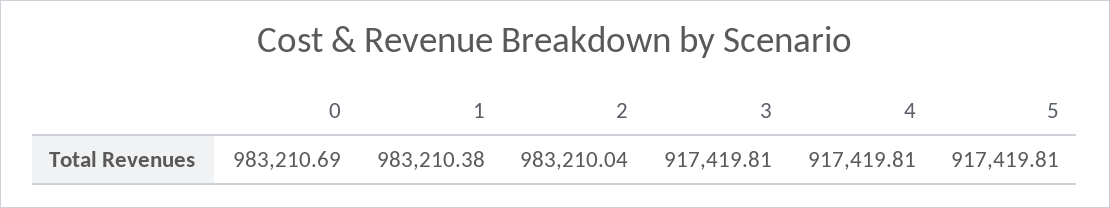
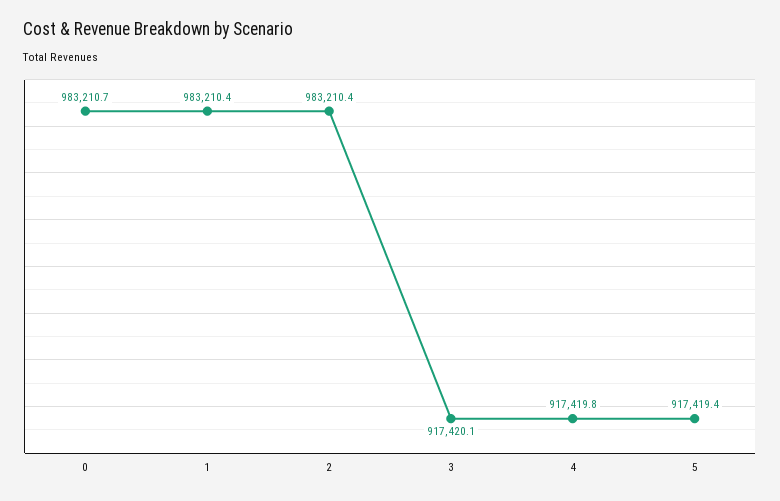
2: 983210.04 -> 983210.4
3: 917419.81 -> 917420.1
5: 917419.81 -> 917419.4

